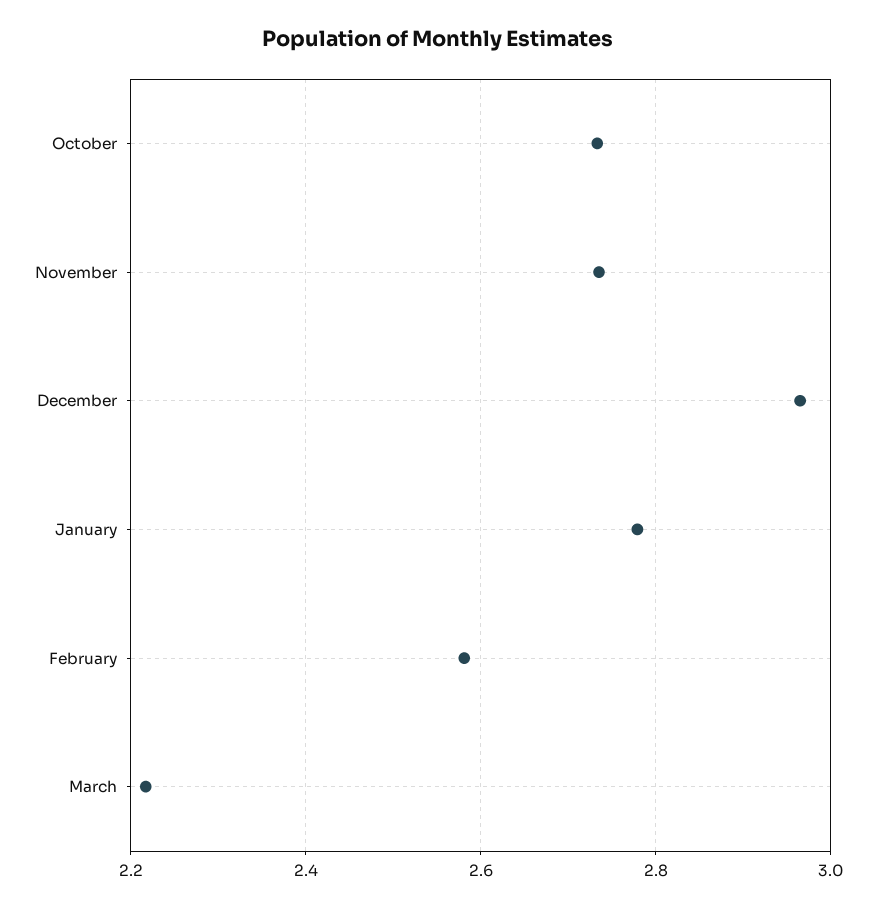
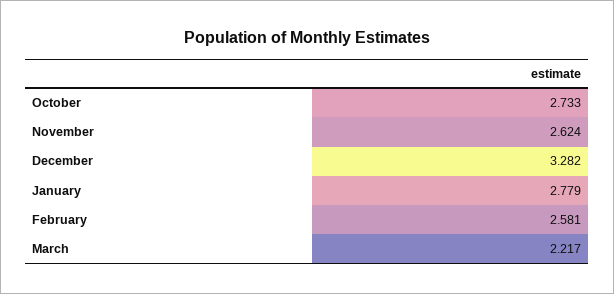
November: 2.74 -> 2.624
December: 2.96 -> 3.282

